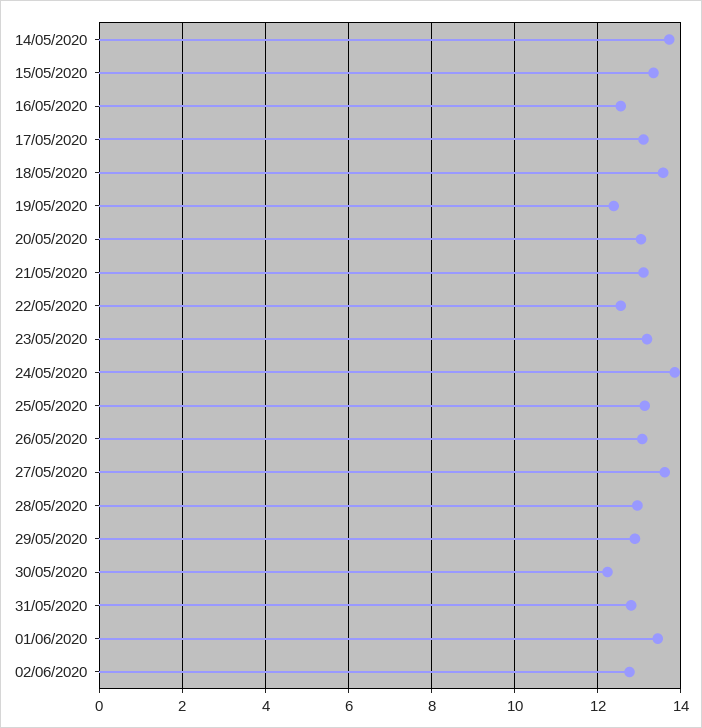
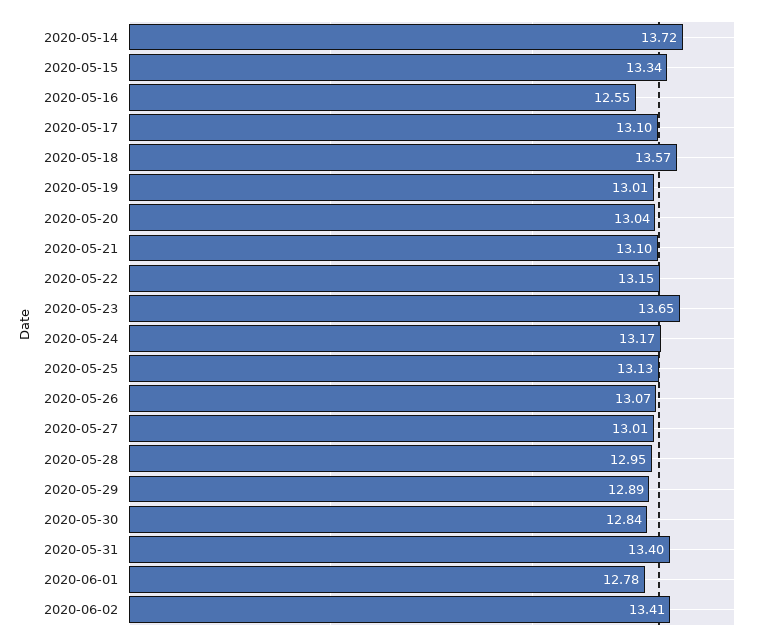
19/05/2020: 12.4 -> 13.01
22/05/2020: 12.6 -> 13.15
23/05/2020: 13.2 -> 13.65
24/05/2020: 13.8 -> 13.17
27/05/2020: 13.6 -> 13.01
30/05/2020: 12.2 -> 12.84
31/05/2020: 12.8 -> 13.4
01/06/2020: 13.4 -> 12.78
02/06/2020: 12.8 -> 13.41

